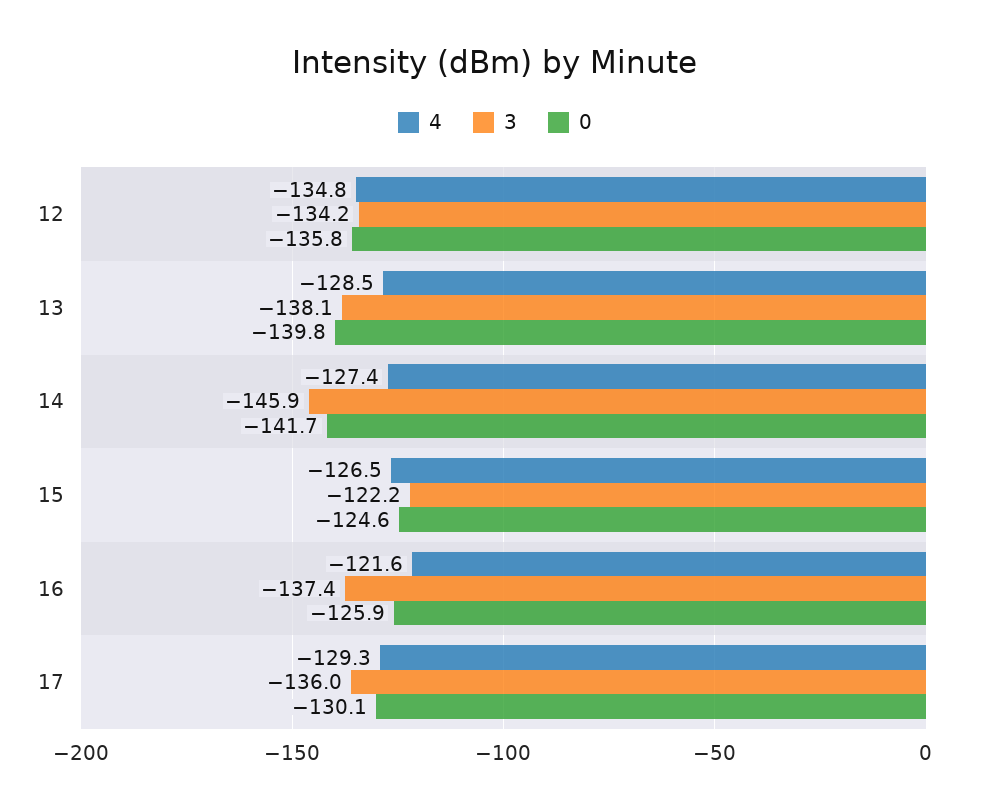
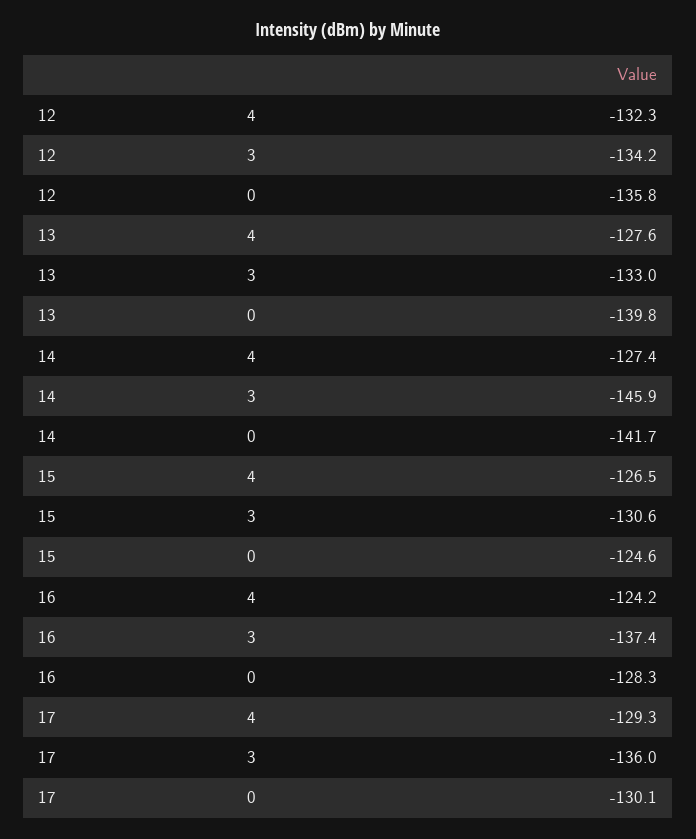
4, 12: -134.8 -> -132.3
4, 13: -128.5 -> -127.6
3, 13: -138.1 -> -133
3, 15: -122.2 -> -130.6
4, 16: -121.6 -> -124.2
0, 16: -125.9 -> -128.3

